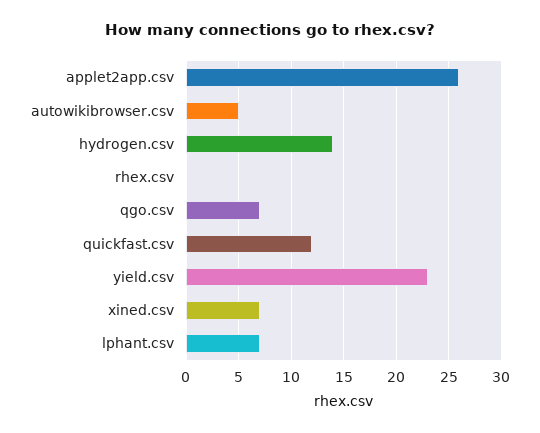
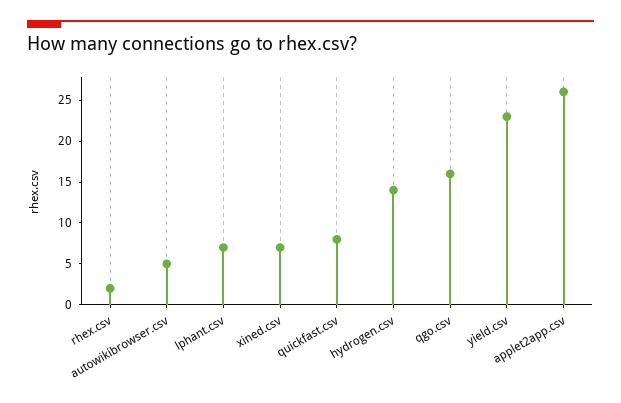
rhex.csv: 0 -> 2
qgo.csv: 7 -> 16
quickfast.csv: 12 -> 8

